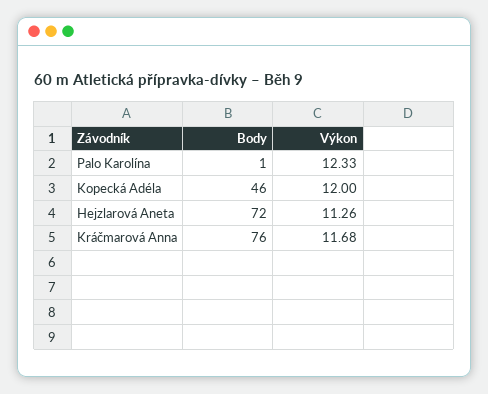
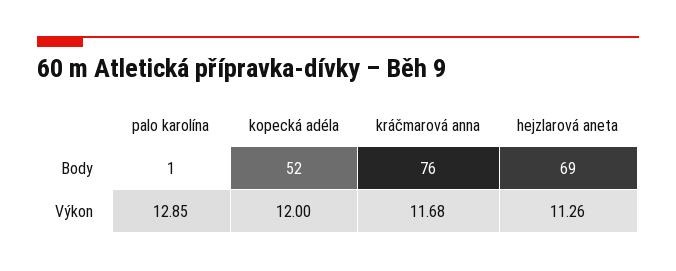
Výkon, Palo Karolína: 12.33 -> 12.85
Body, Kopecká Adéla: 46 -> 52
Body, Hejzlarová Aneta: 72 -> 69

